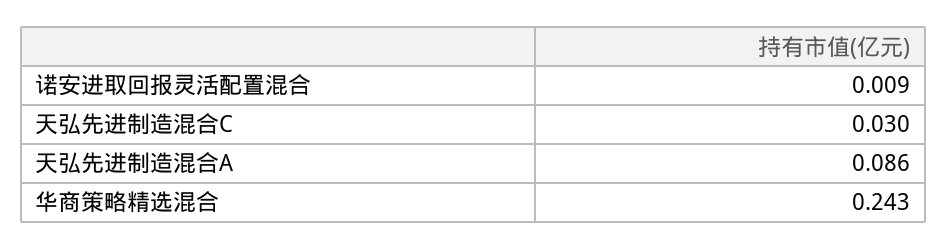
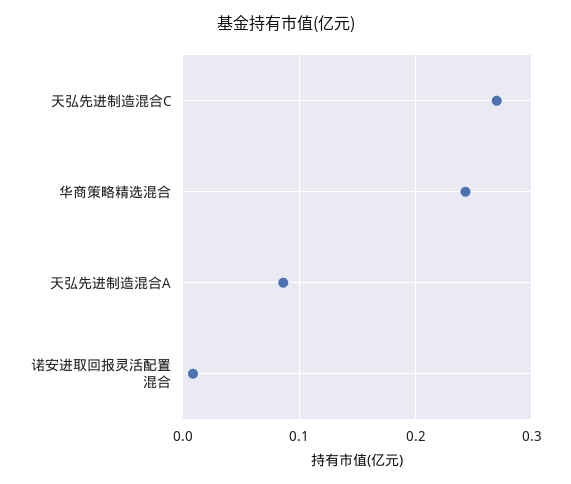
天弘先进制造混合C: 0.03 -> 0.27

